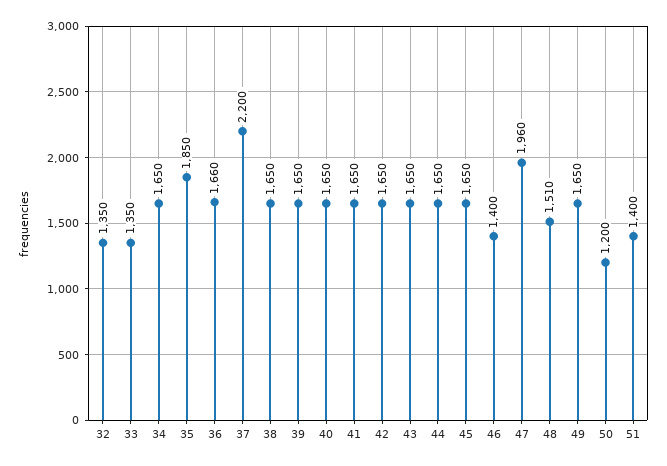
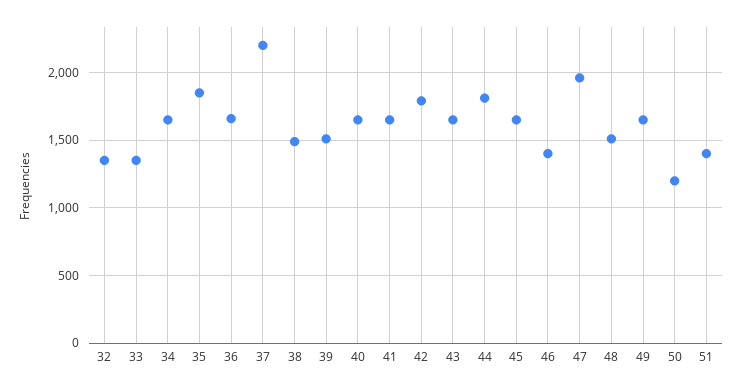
38: 1650 -> 1500
39: 1650 -> 1500
42: 1650 -> 1800
44: 1650 -> 1800

